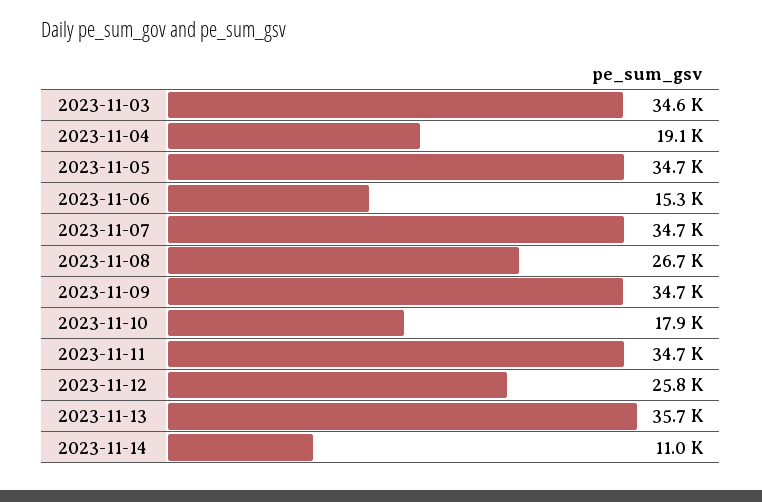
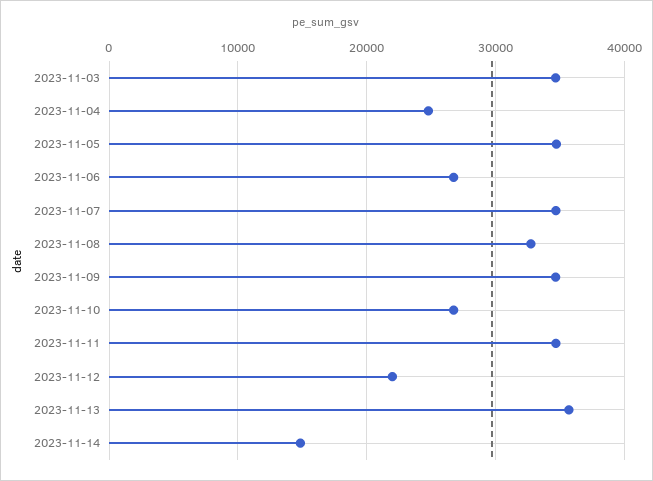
2023-11-04: 19100 -> 25000
2023-11-06: 15300 -> 27000
2023-11-08: 26700 -> 33000
2023-11-10: 17900 -> 27000
2023-11-12: 25800 -> 22000
2023-11-14: 11000 -> 15000

